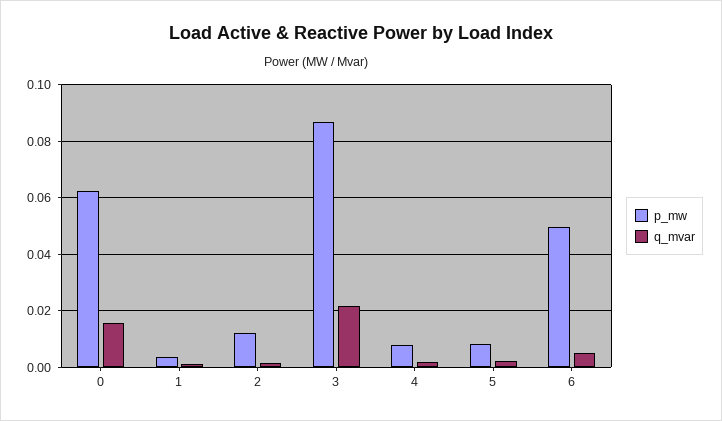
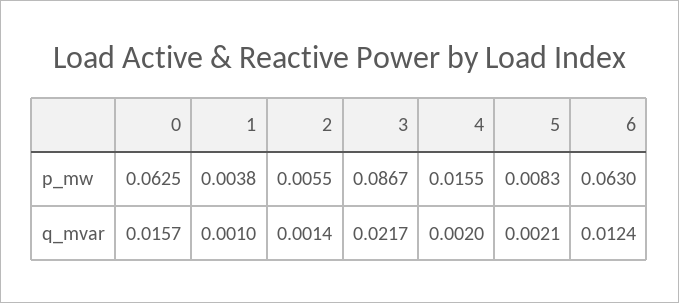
p_mw, 2: 0.0125 -> 0.0055
p_mw, 4: 0.0075 -> 0.0155
p_mw, 6: 0.05 -> 0.063
q_mvar, 6: 0.005 -> 0.0124

